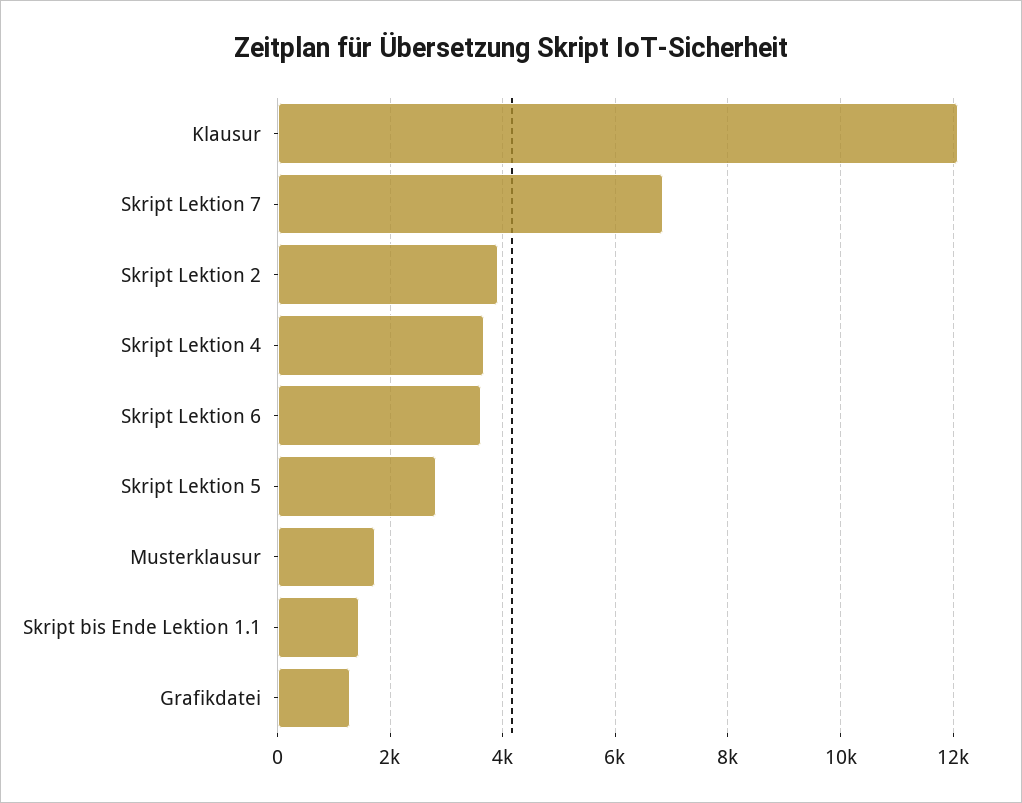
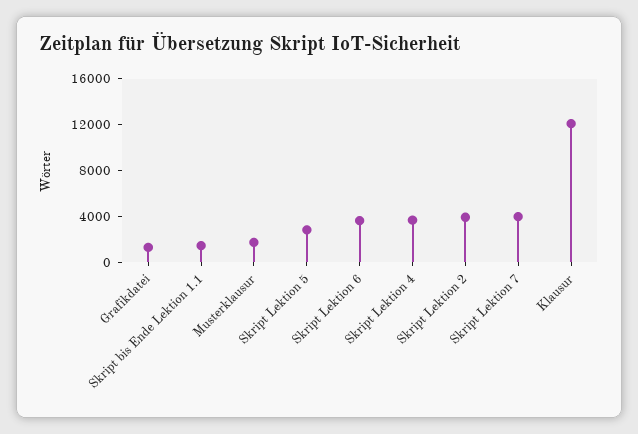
Skript Lektion 7: 6800 -> 4000

